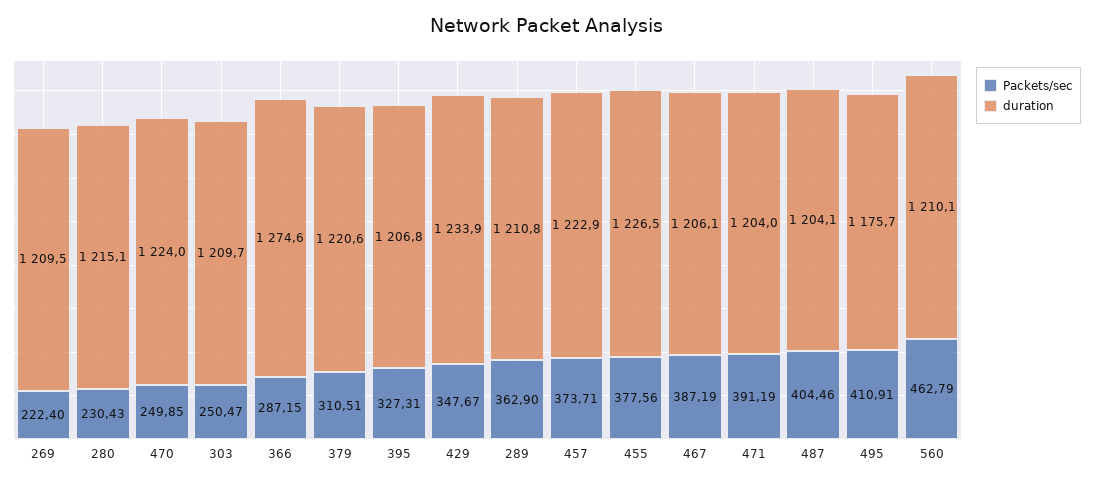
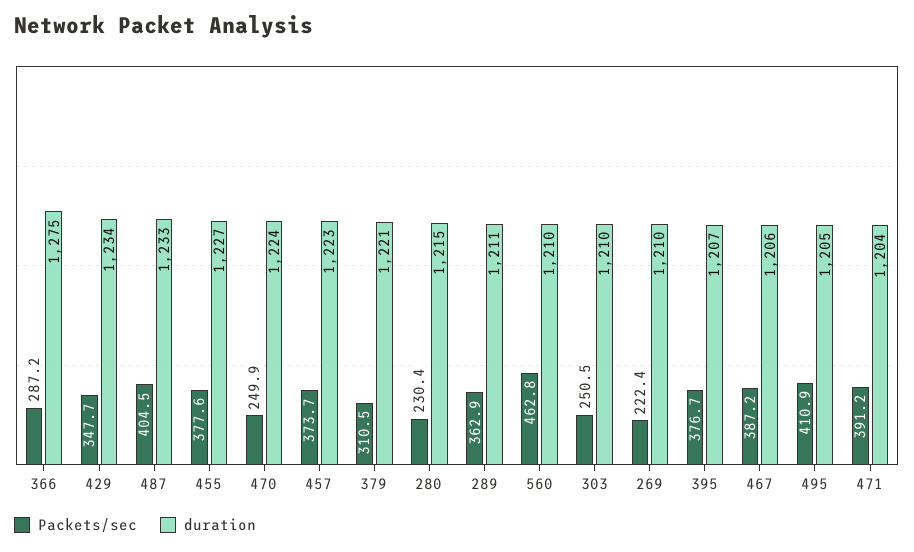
Packets/sec, 395: 327.31 -> 376.7
duration, 487: 1204.1 -> 1233
duration, 495: 1175.7 -> 1205

